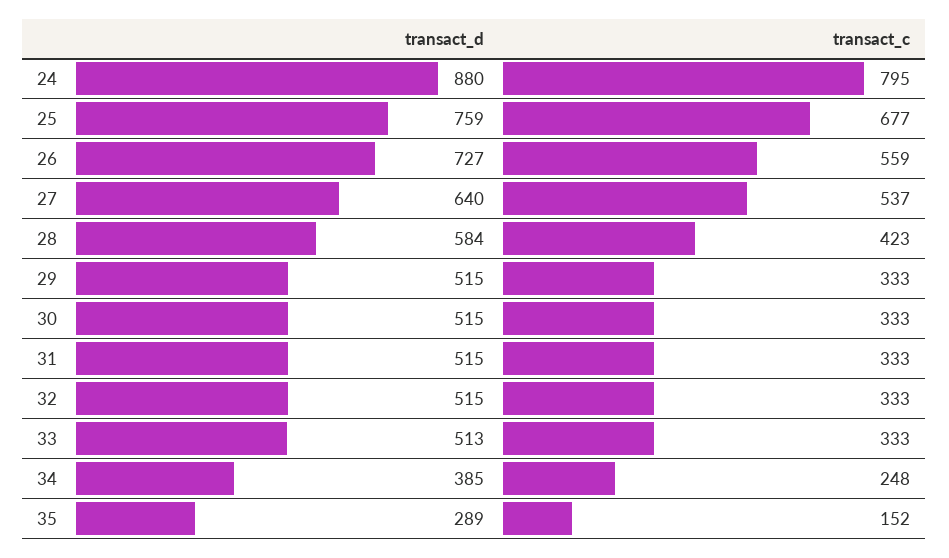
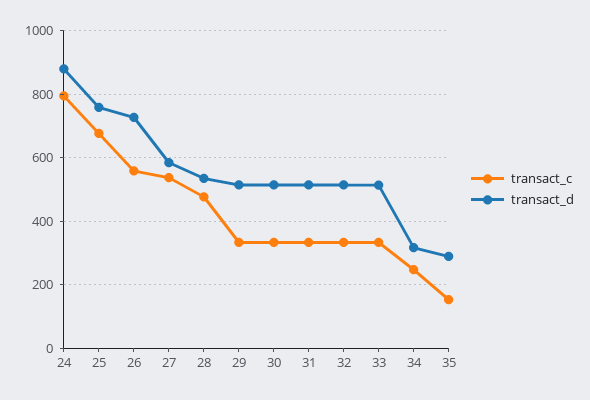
transact_d, 27: 640 -> 580
transact_d, 28: 584 -> 540
transact_c, 28: 423 -> 480
transact_d, 34: 385 -> 320

